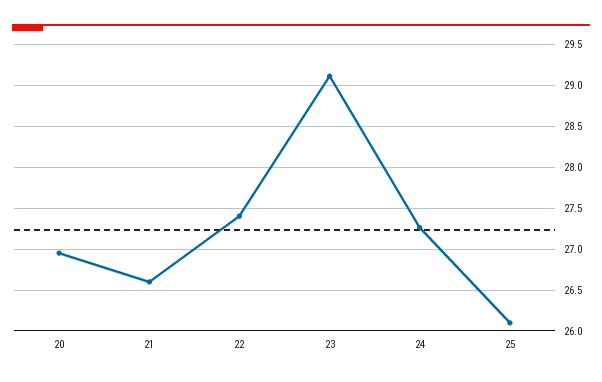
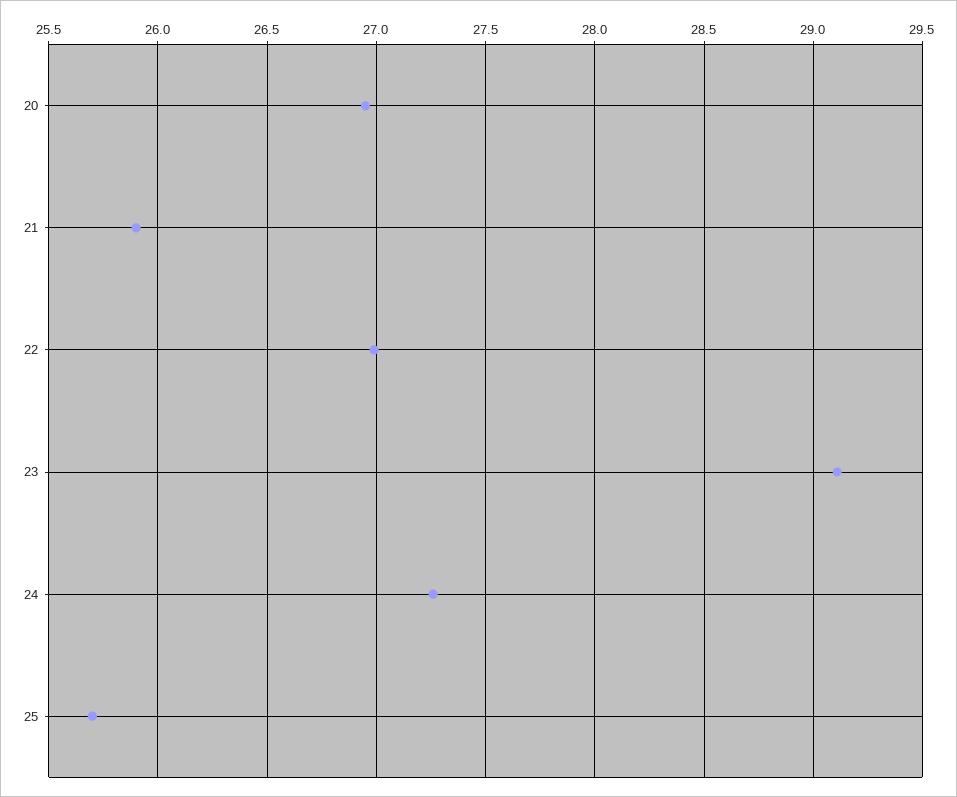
21: 26.6 -> 25.9
22: 27.4 -> 27
25: 26.1 -> 25.7

